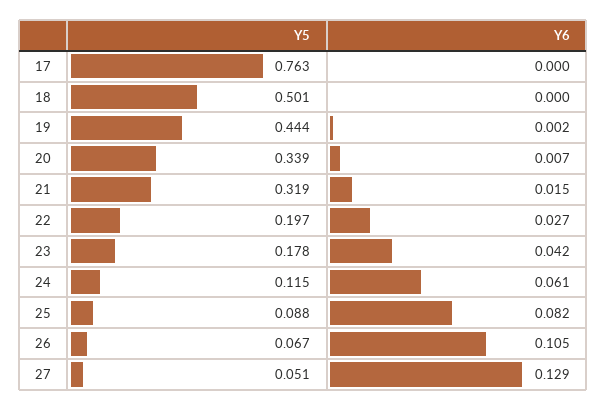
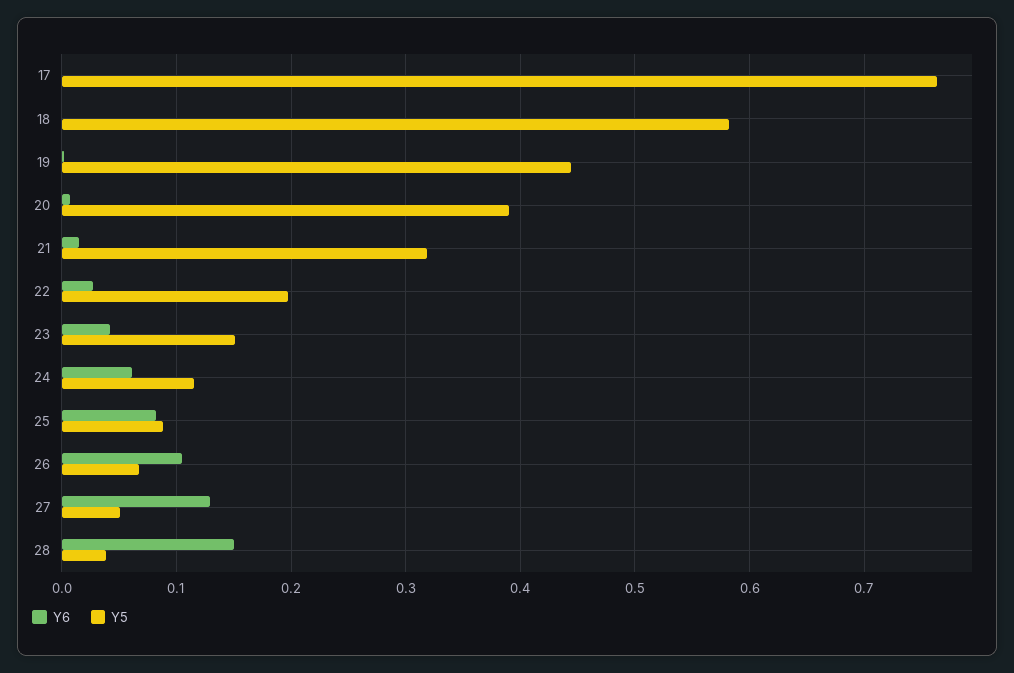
Y5, 18: 0.501 -> 0.58
Y5, 20: 0.339 -> 0.39
Y5, 23: 0.178 -> 0.15
Y6, 28: none -> 0.15
Y5, 28: none -> 0.04

